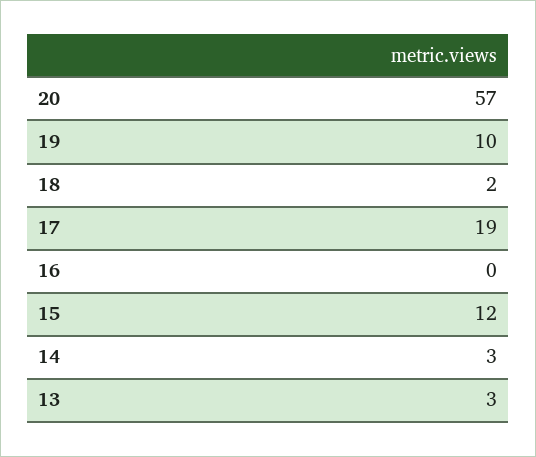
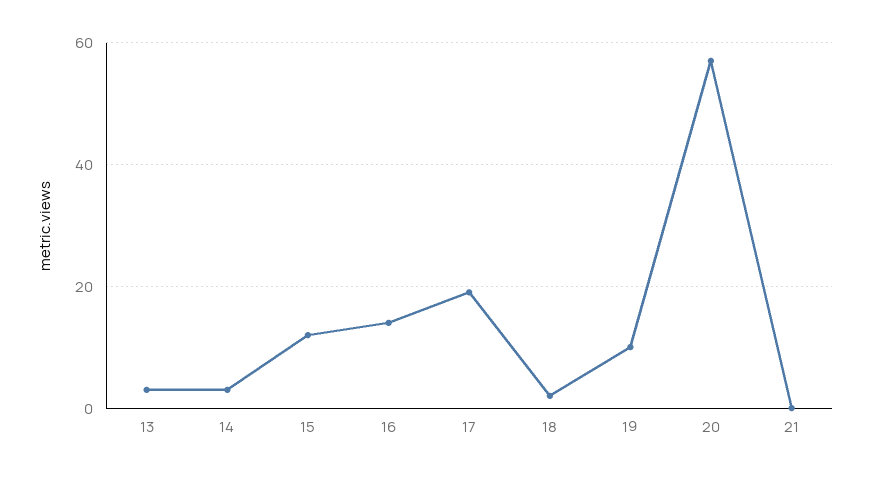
16: 0 -> 15
21: none -> 0

